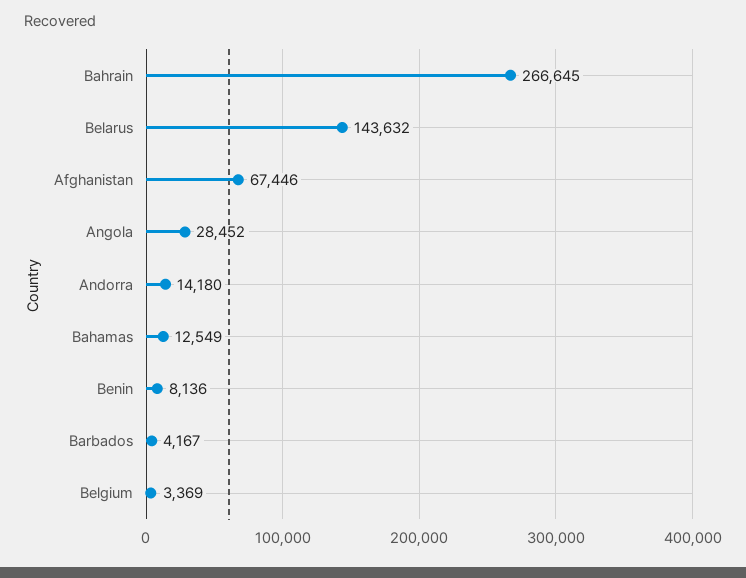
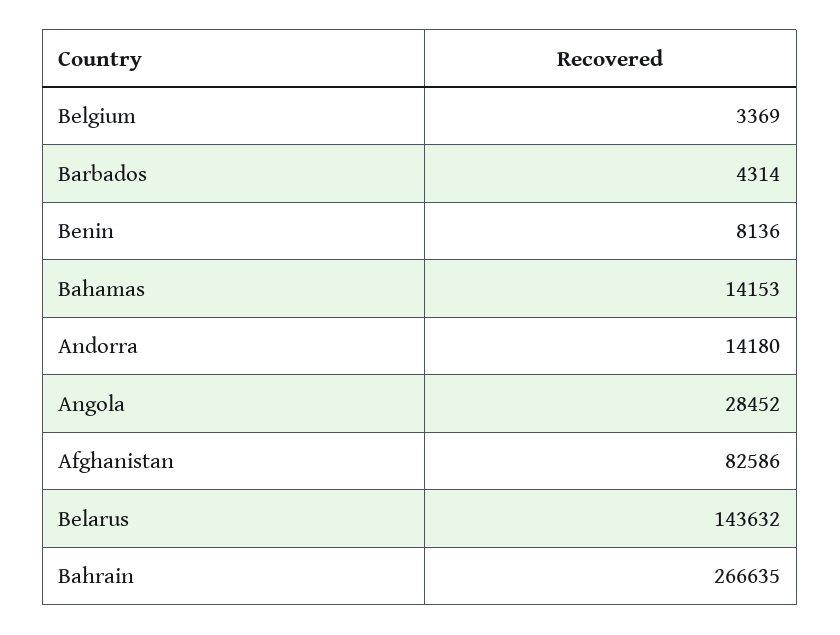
Bahrain: 266645 -> 266635
Afghanistan: 67446 -> 82586
Bahamas: 12549 -> 14153
Barbados: 4167 -> 4314

